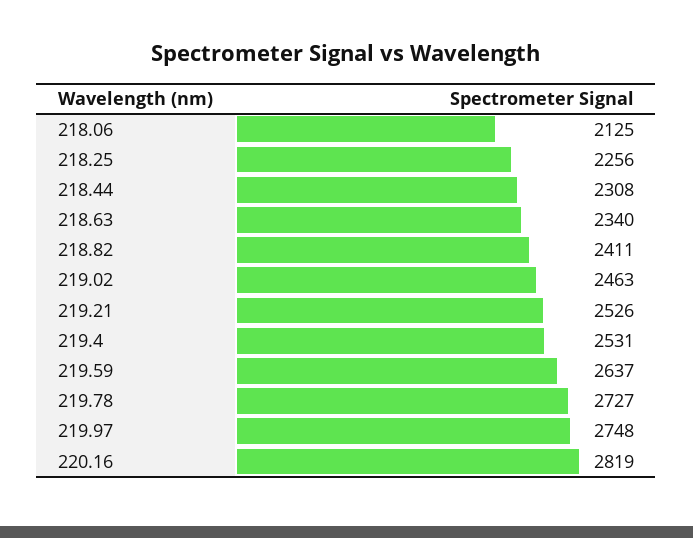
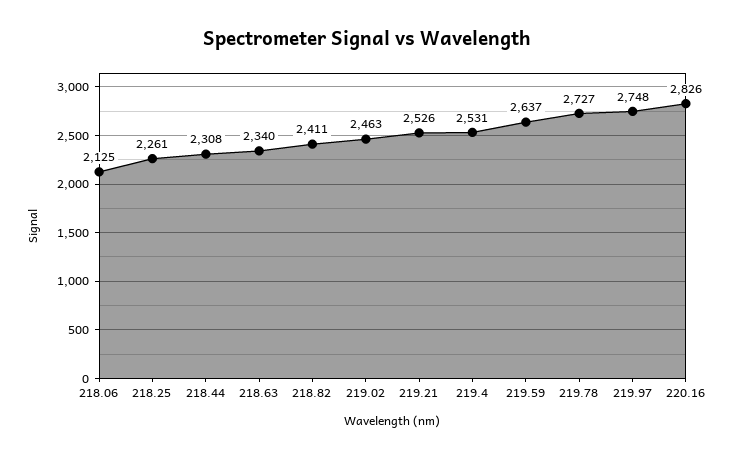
218.25: 2256 -> 2261
220.16: 2819 -> 2826

